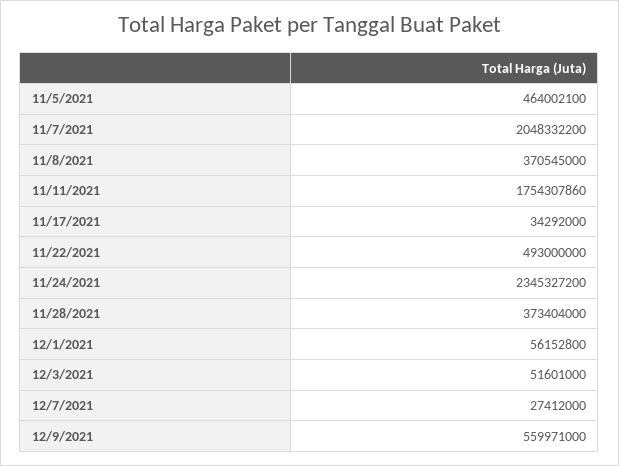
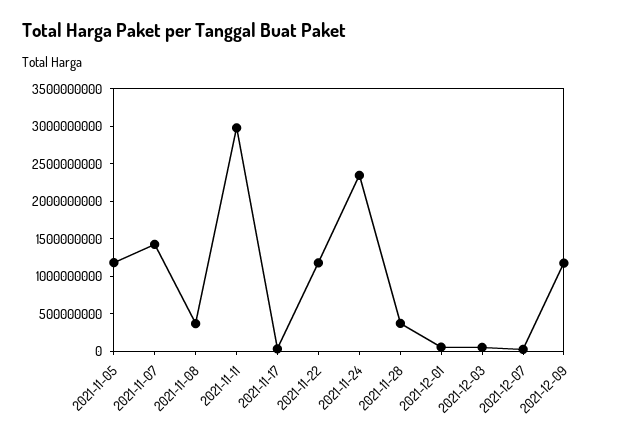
11/5/2021: 464002100 -> 1250000000
11/7/2021: 2048332200 -> 1500000000
11/11/2021: 1754307860 -> 3000000000
11/22/2021: 493000000 -> 1250000000
12/9/2021: 559971000 -> 1250000000

